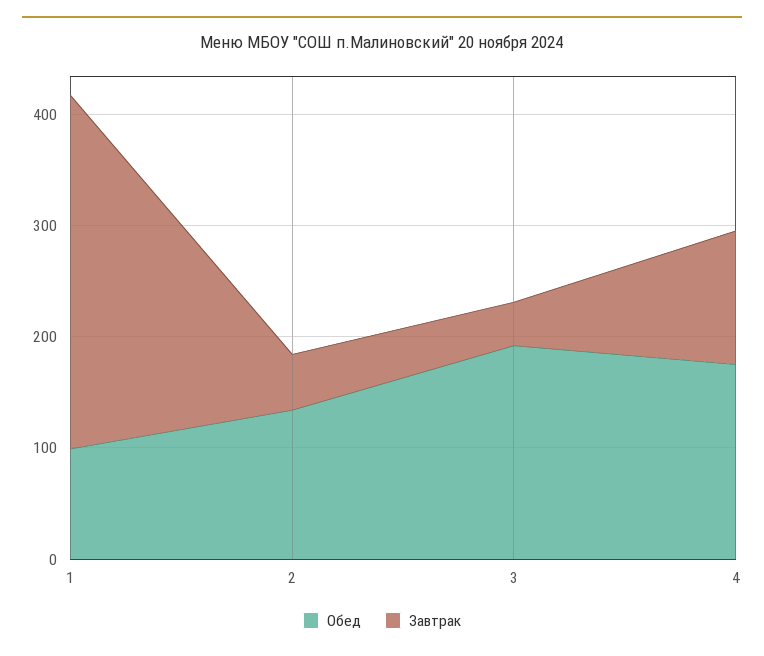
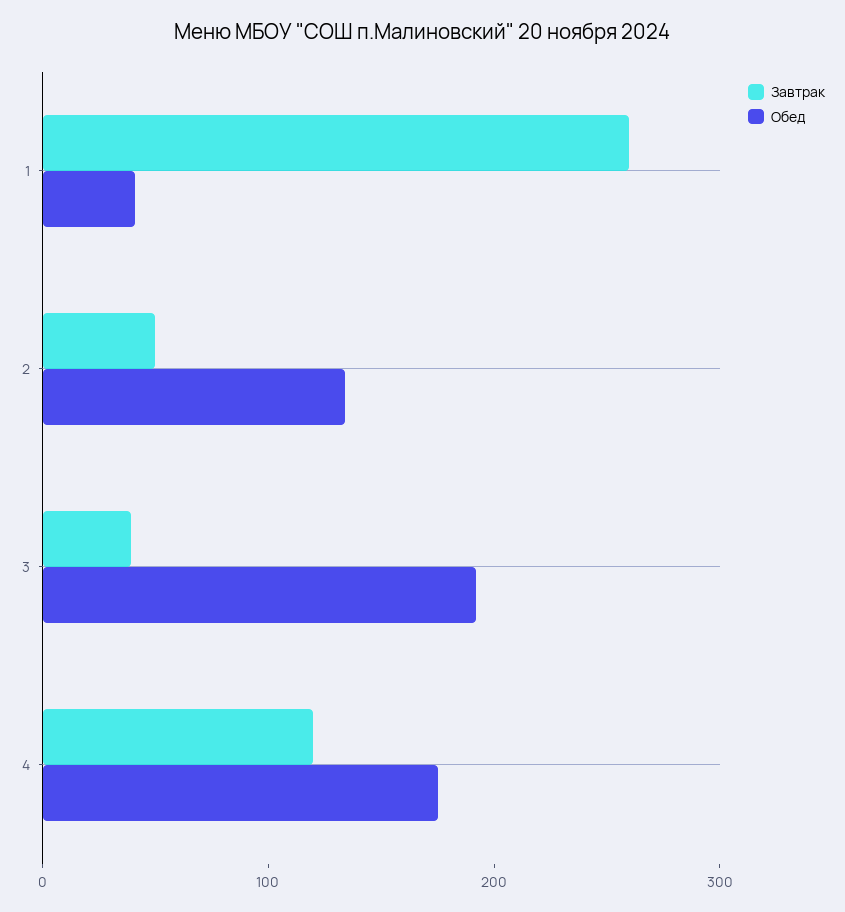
Обед, 1: 100 -> 40
Завтрак, 1: 320 -> 260

